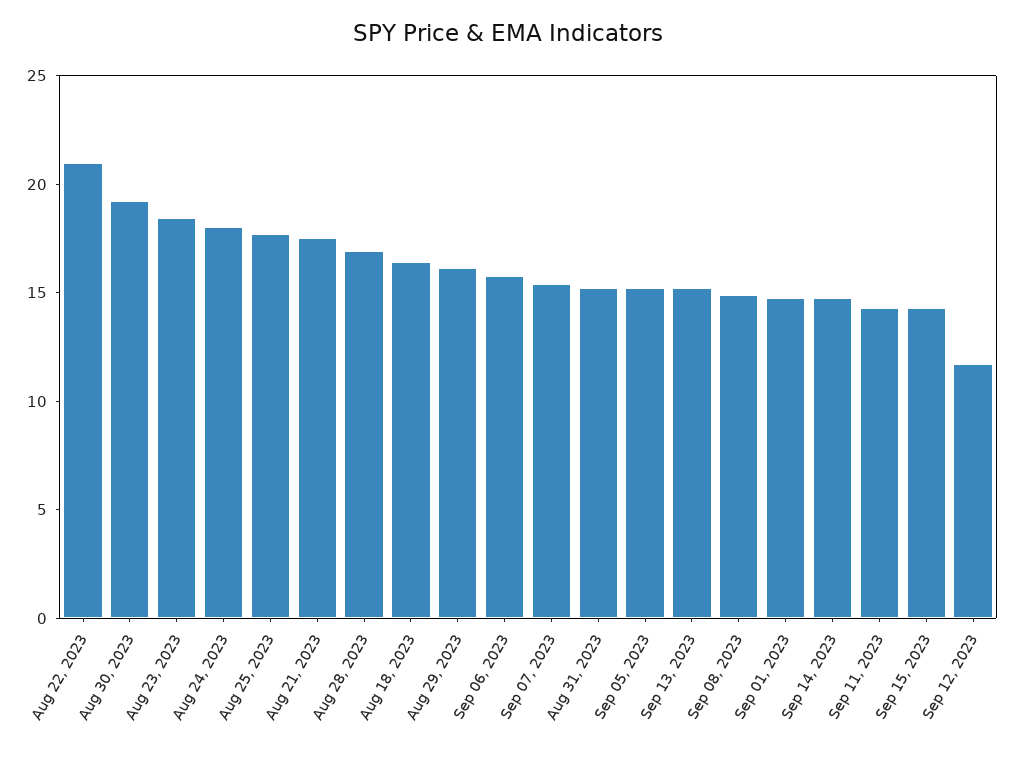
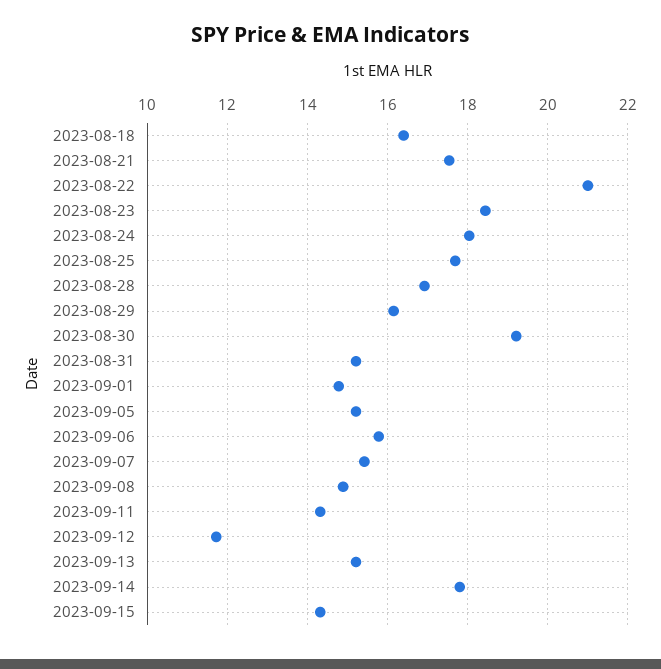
Sep 14, 2023: 15 -> 17.8

